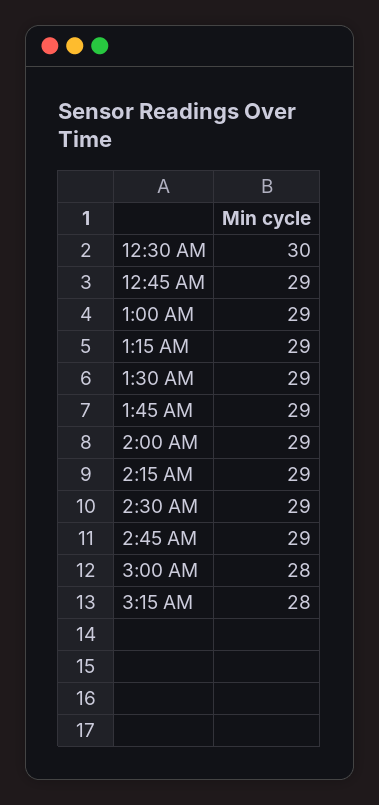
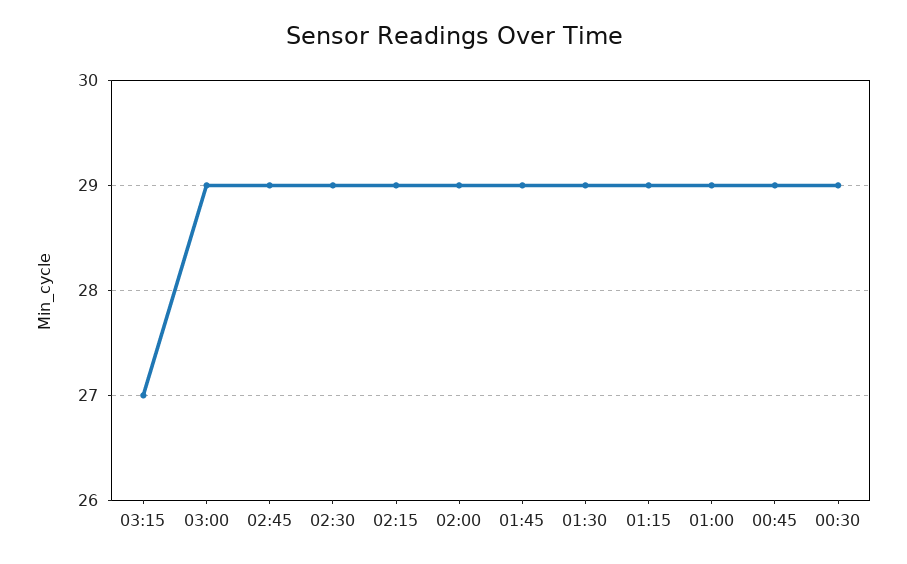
12:30 AM: 30 -> 29
3:00 AM: 28 -> 29
3:15 AM: 28 -> 27

